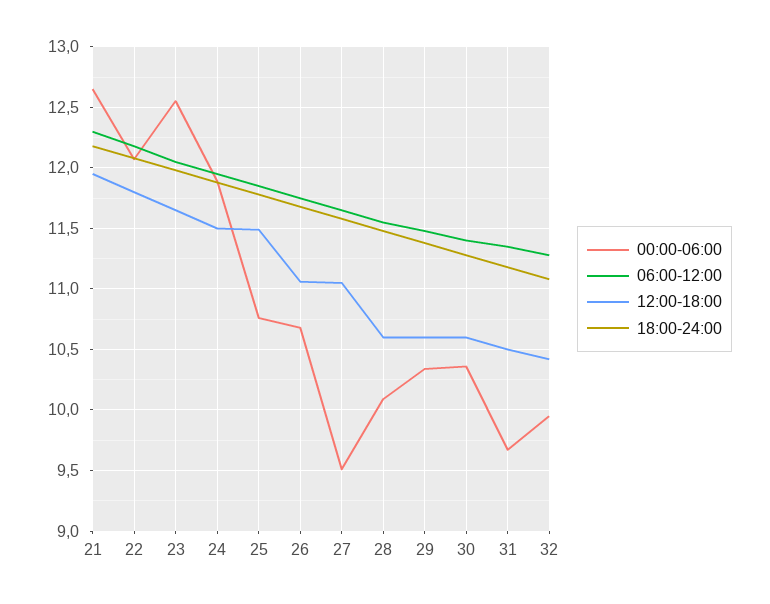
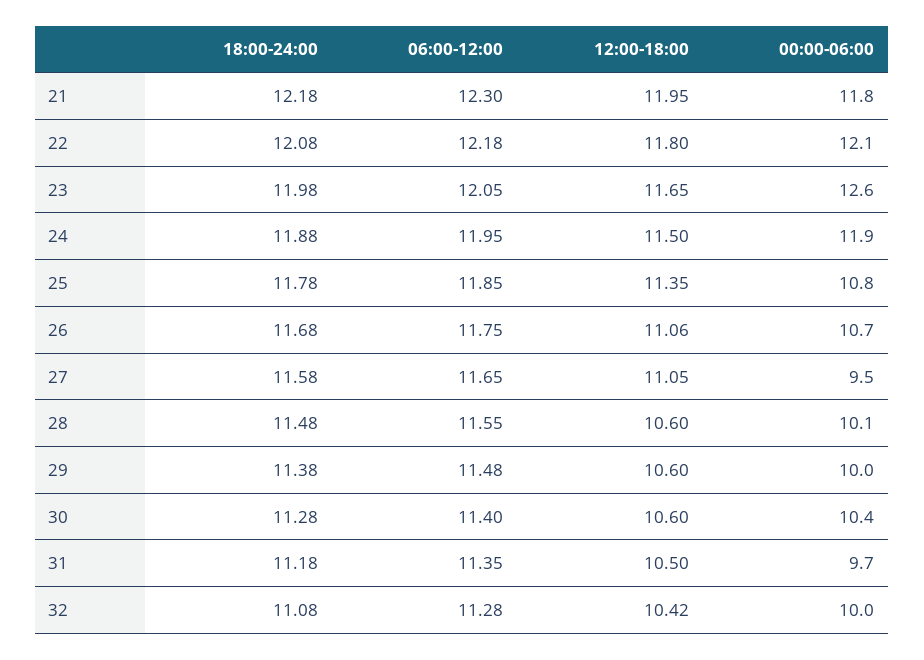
00:00-06:00, 21: 12.65 -> 11.8
12:00-18:00, 25: 11.5 -> 11.35
00:00-06:00, 29: 10.35 -> 10

